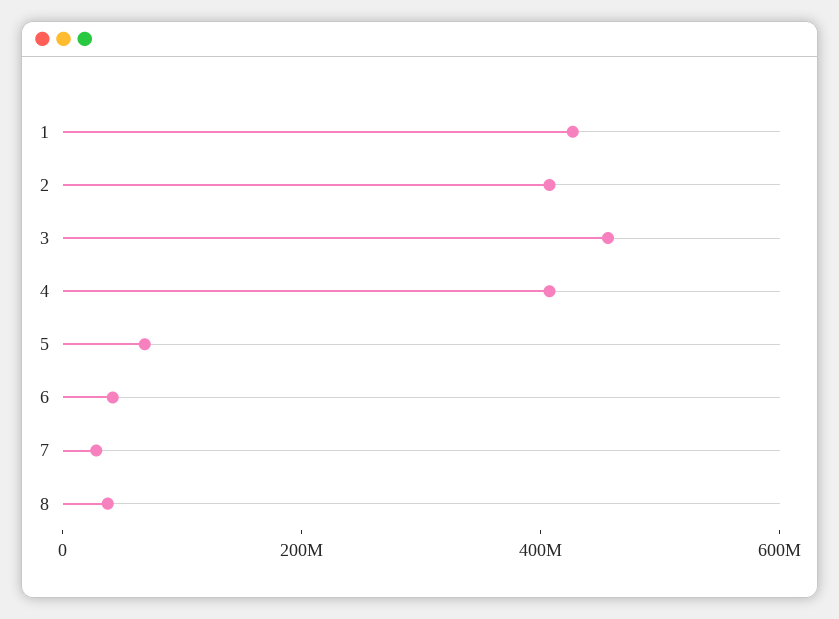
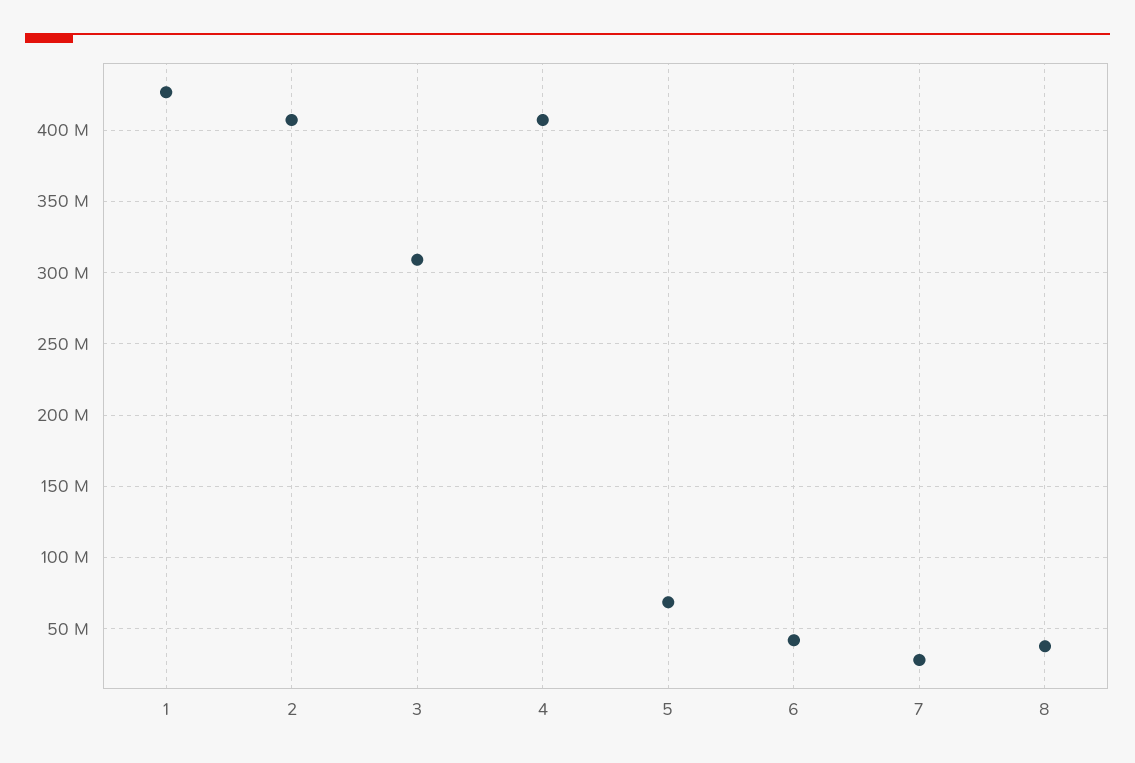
3: 450000000 -> 310000000

